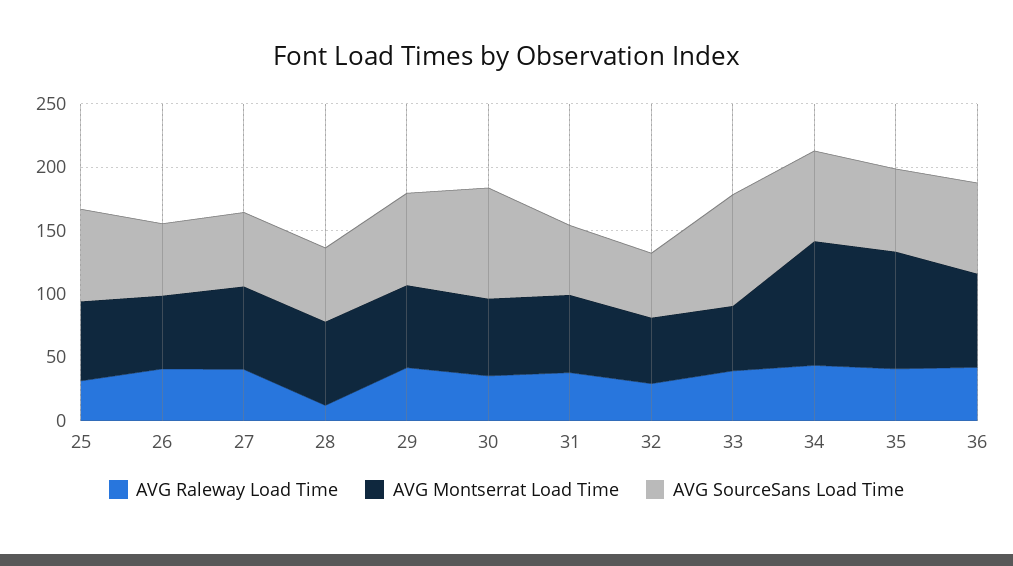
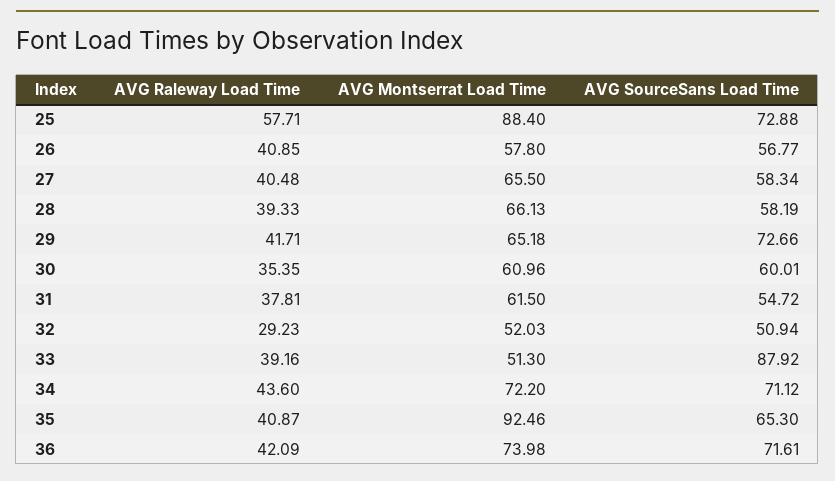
AVG Raleway Load Time, 25: 30 -> 57.71
AVG Montserrat Load Time, 25: 60 -> 88.4
AVG Raleway Load Time, 28: 10 -> 39.33
AVG SourceSans Load Time, 30: 90 -> 60.01
AVG Montserrat Load Time, 34: 100 -> 72.2

